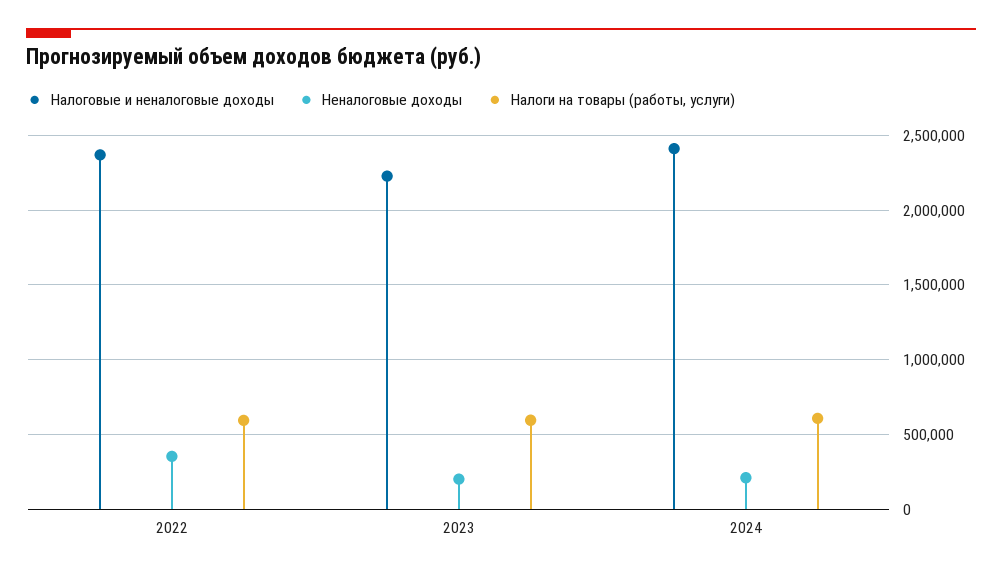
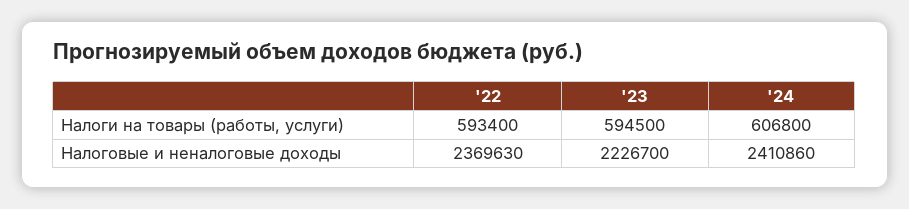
Неналоговые доходы, 2022: 350000 -> none
Неналоговые доходы, 2023: 200000 -> none
Неналоговые доходы, 2024: 200000 -> none

